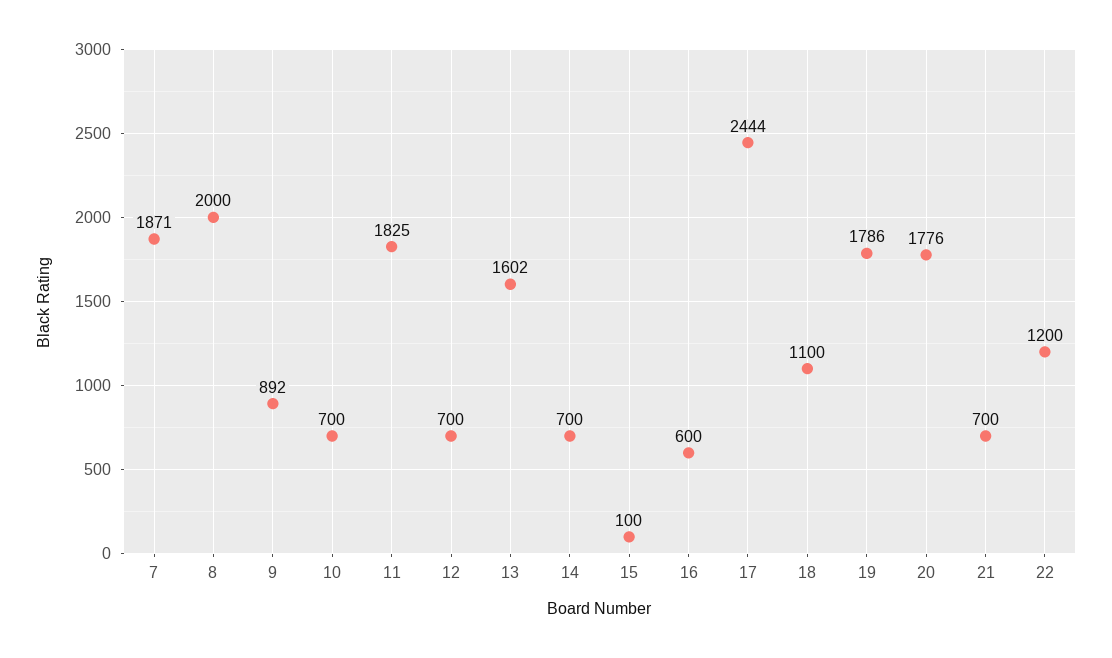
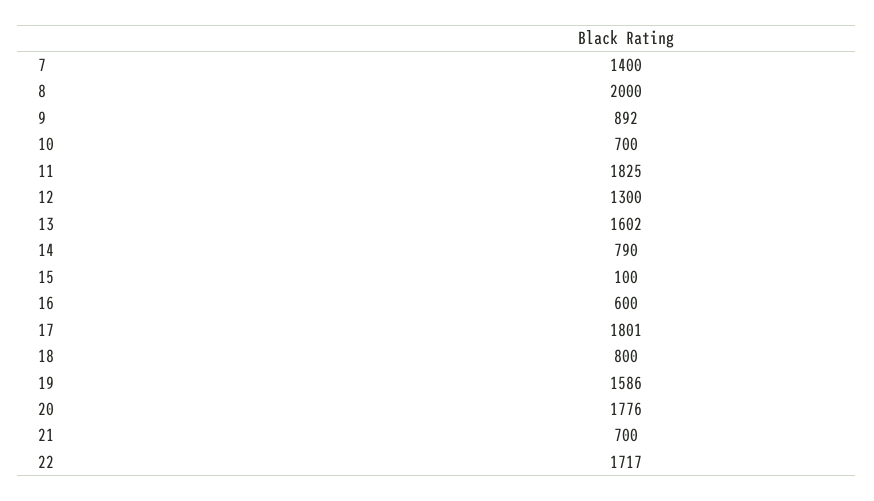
7: 1871 -> 1400
12: 700 -> 1300
14: 700 -> 790
17: 2444 -> 1801
18: 1100 -> 800
19: 1786 -> 1586
22: 1200 -> 1717

